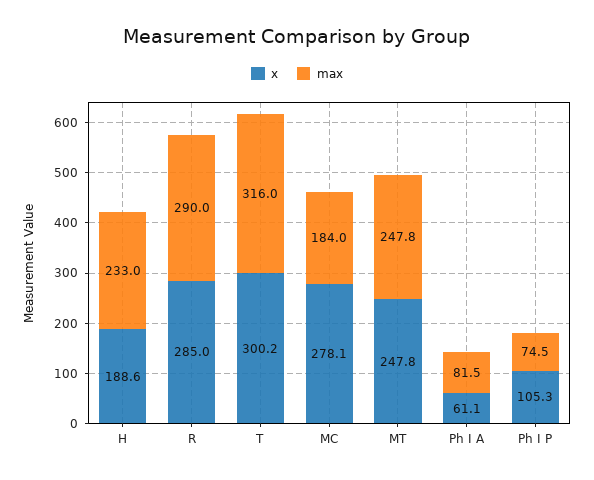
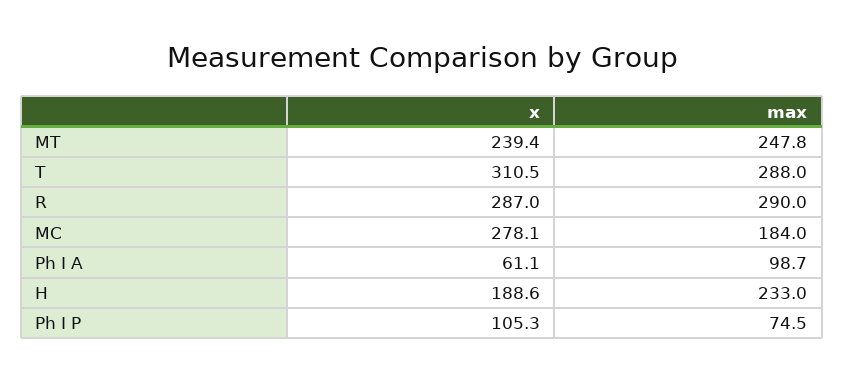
x, R: 285 -> 287
x, T: 300.2 -> 310.5
max, T: 316 -> 288
x, MT: 247.8 -> 239.4
max, Ph I A: 81.5 -> 98.7

